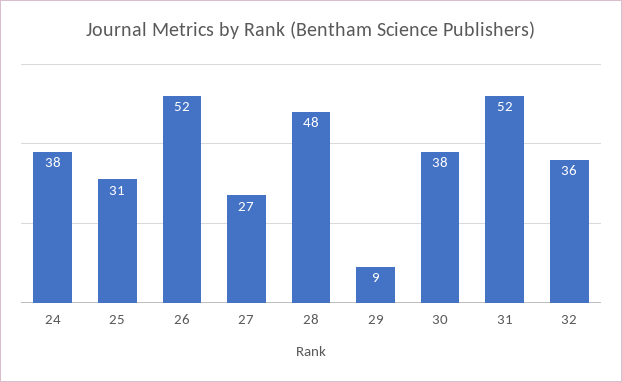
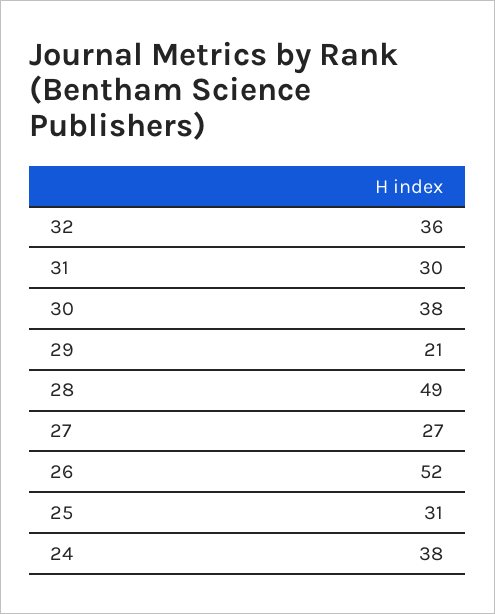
28: 48 -> 49
29: 9 -> 21
31: 52 -> 30

